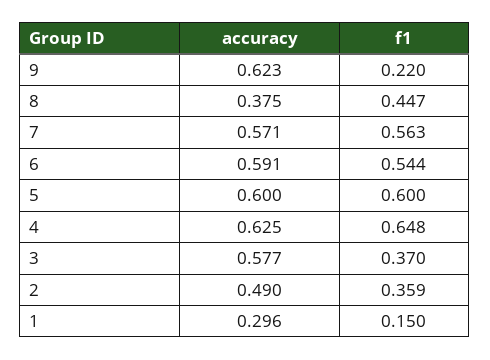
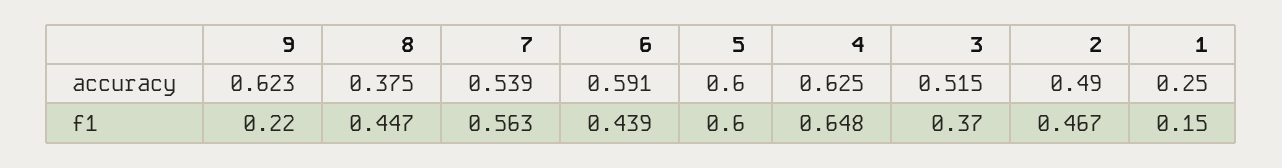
accuracy, 7: 0.571 -> 0.539
f1, 6: 0.544 -> 0.439
accuracy, 3: 0.577 -> 0.515
f1, 2: 0.359 -> 0.467
accuracy, 1: 0.296 -> 0.25

